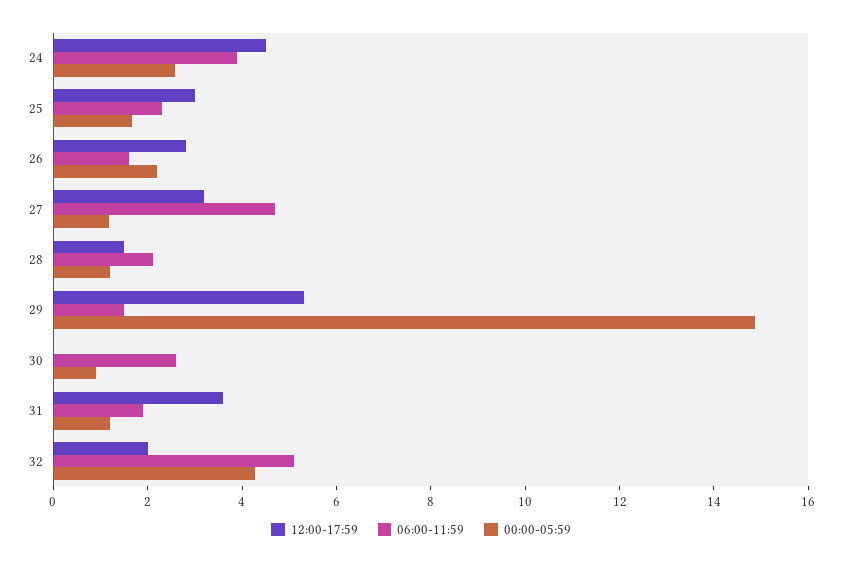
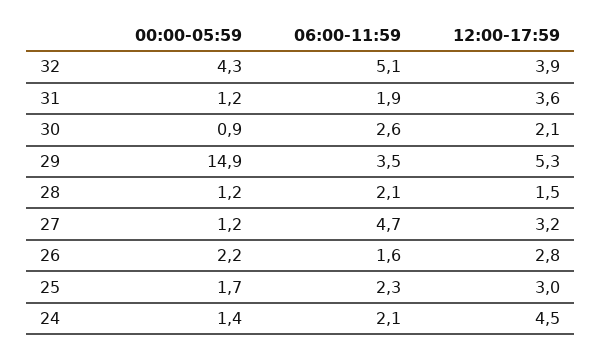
06:00-11:59, 24: 4 -> 2.1
00:00-05:59, 24: 2.5 -> 1.4
06:00-11:59, 29: 1.5 -> 3.5
12:00-17:59, 30: 0 -> 2.1
12:00-17:59, 32: 2 -> 3.9

